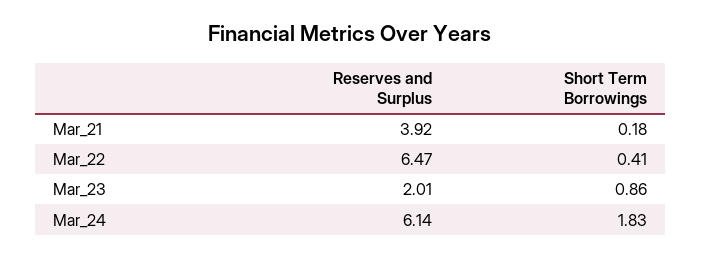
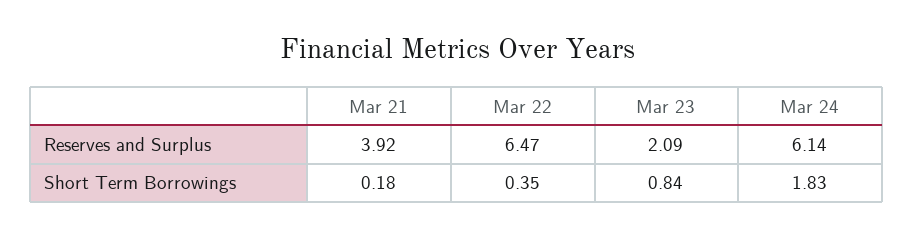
Short Term Borrowings, Mar_22: 0.41 -> 0.35
Reserves and Surplus, Mar_23: 2.01 -> 2.09
Short Term Borrowings, Mar_23: 0.86 -> 0.84

